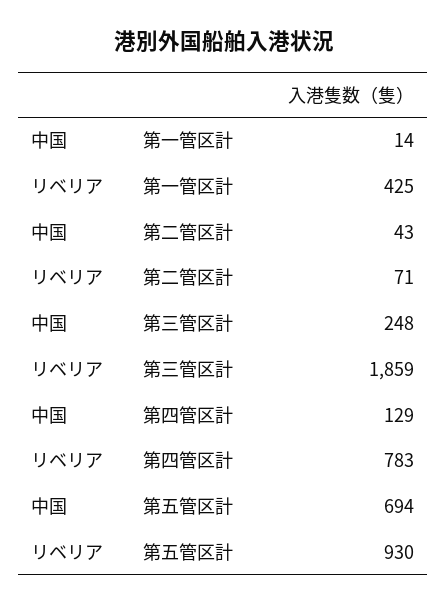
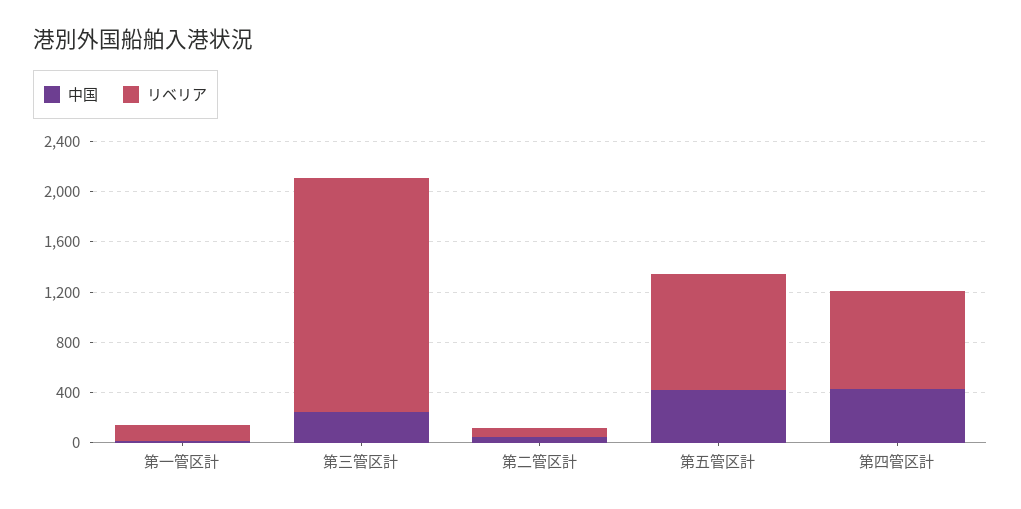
リベリア, 第一管区計: 425 -> 100
中国, 第四管区計: 129 -> 400
中国, 第五管区計: 694 -> 400

